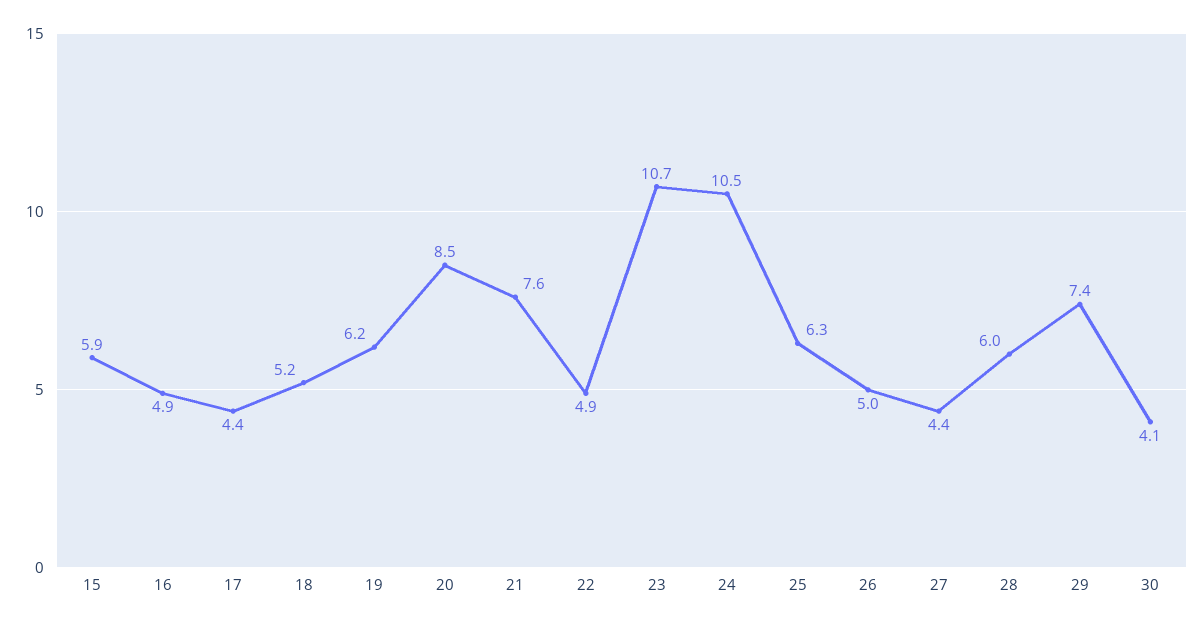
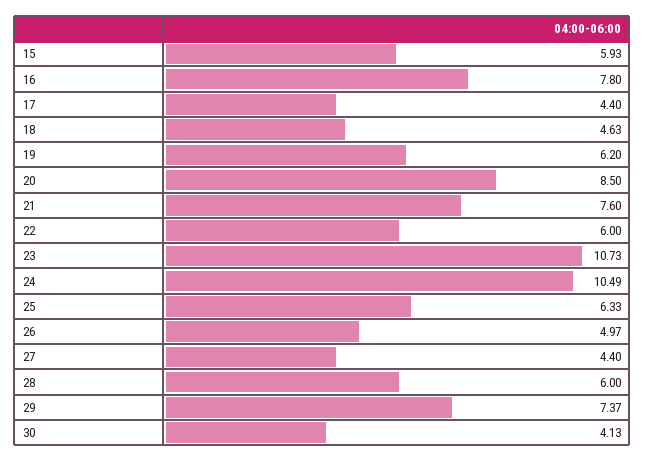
16: 4.9 -> 7.8
18: 5.2 -> 4.63
22: 4.9 -> 6

